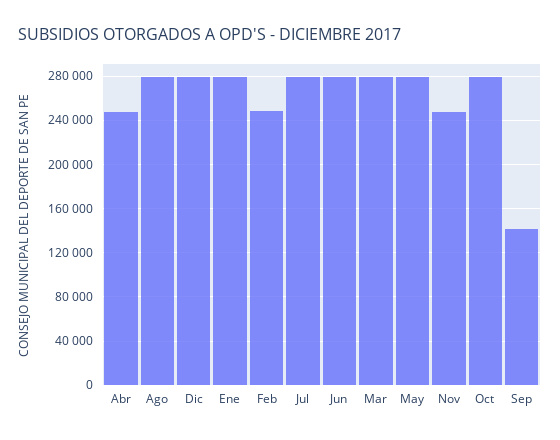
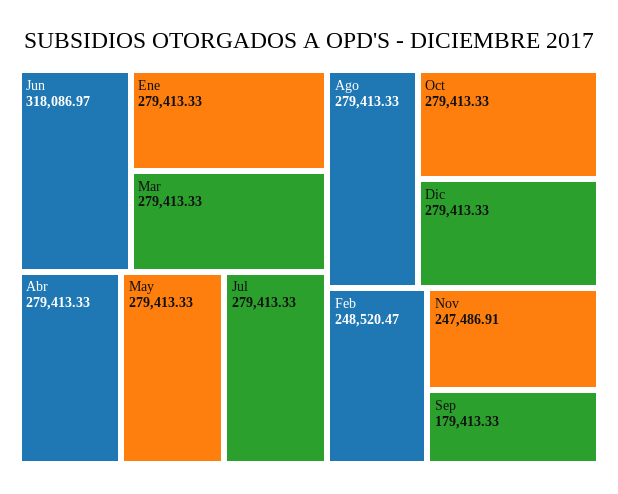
Abr: 250000 -> 279413.33
Jun: 280000 -> 318086.97
Sep: 140000 -> 179413.33

